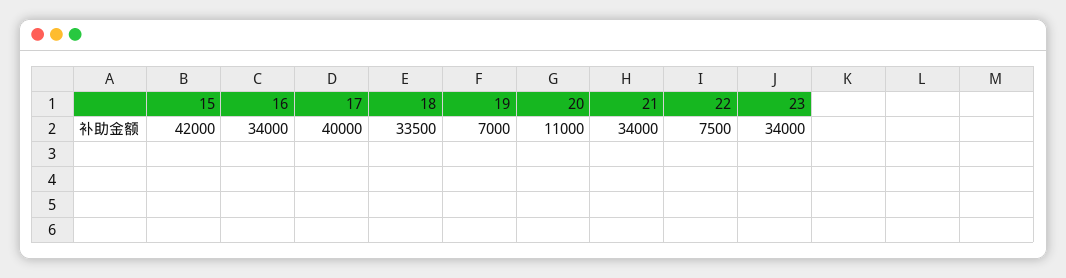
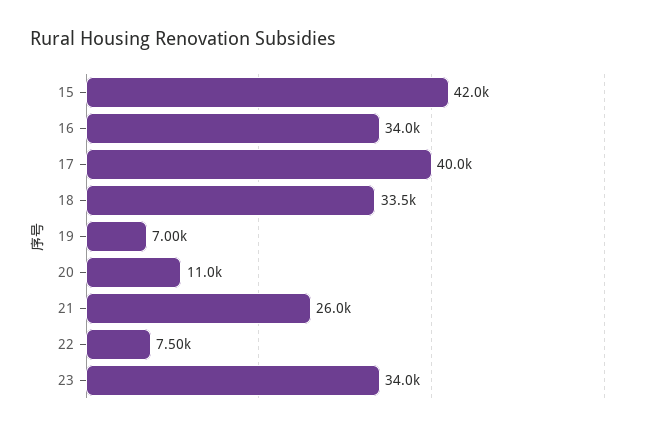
21: 34000 -> 26000

